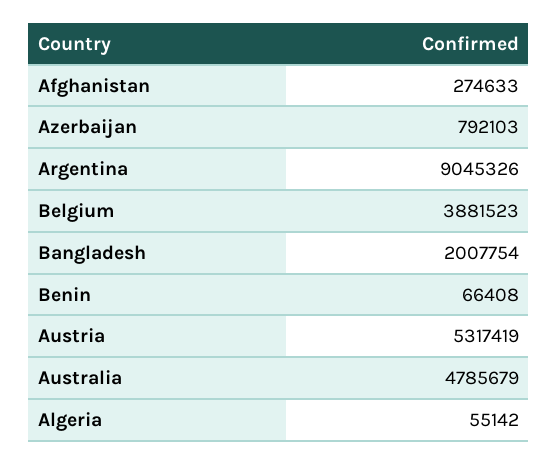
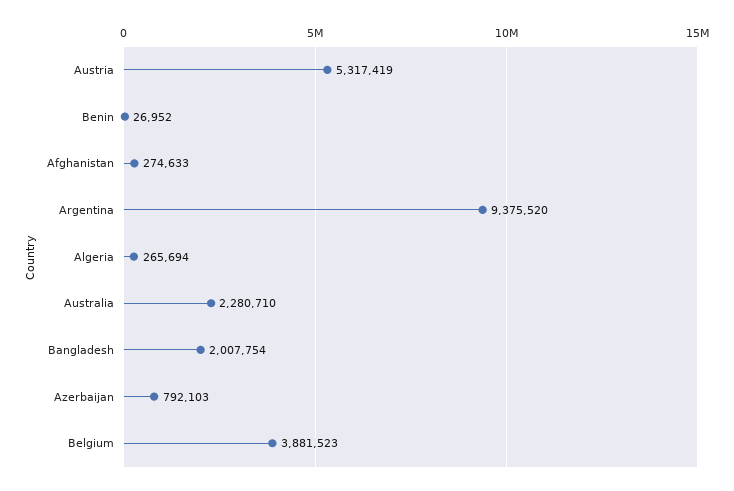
Argentina: 9045326 -> 9375520
Benin: 66408 -> 26952
Australia: 4785679 -> 2280710
Algeria: 55142 -> 265694

